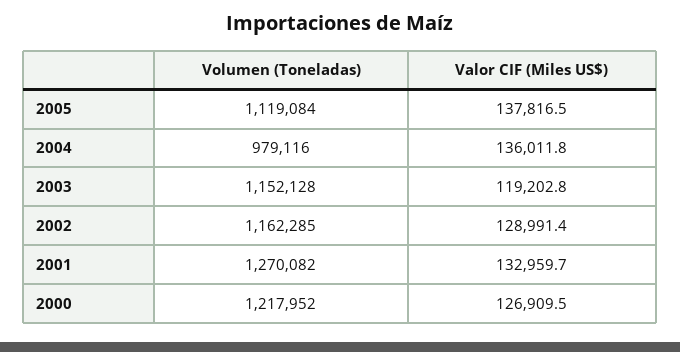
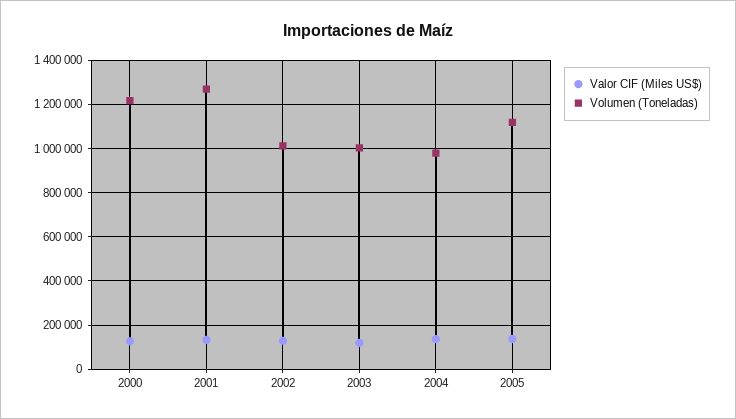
Volumen (Toneladas), 2003: 1152128 -> 1000000
Volumen (Toneladas), 2002: 1162285 -> 1000000

